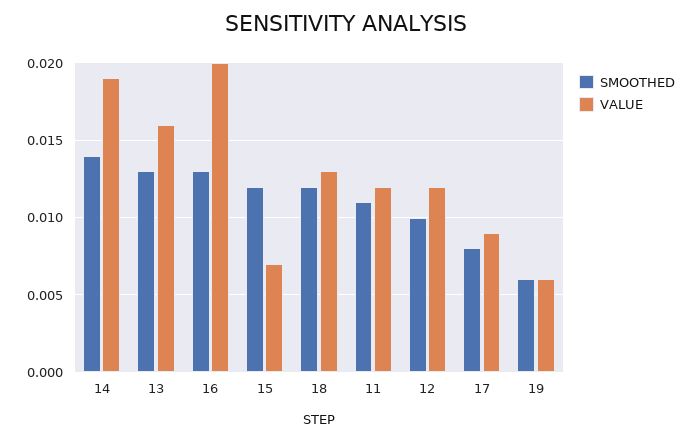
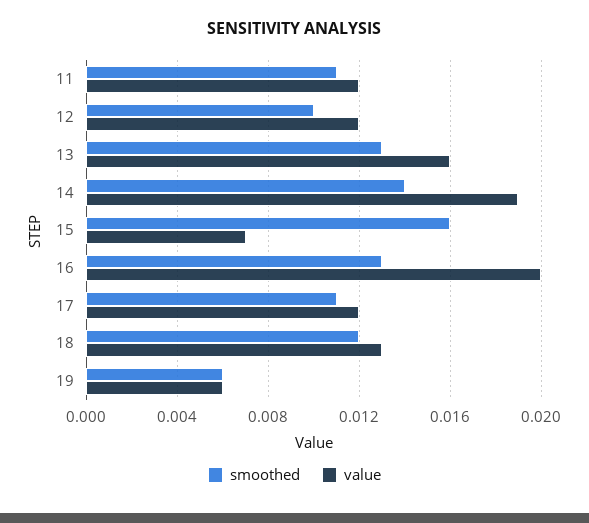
SMOOTHED, 15: 0.012 -> 0.016
SMOOTHED, 17: 0.008 -> 0.011
VALUE, 17: 0.009 -> 0.012

